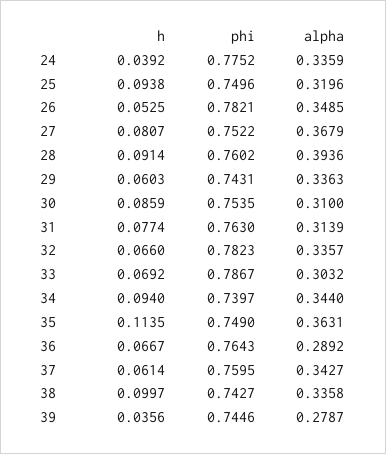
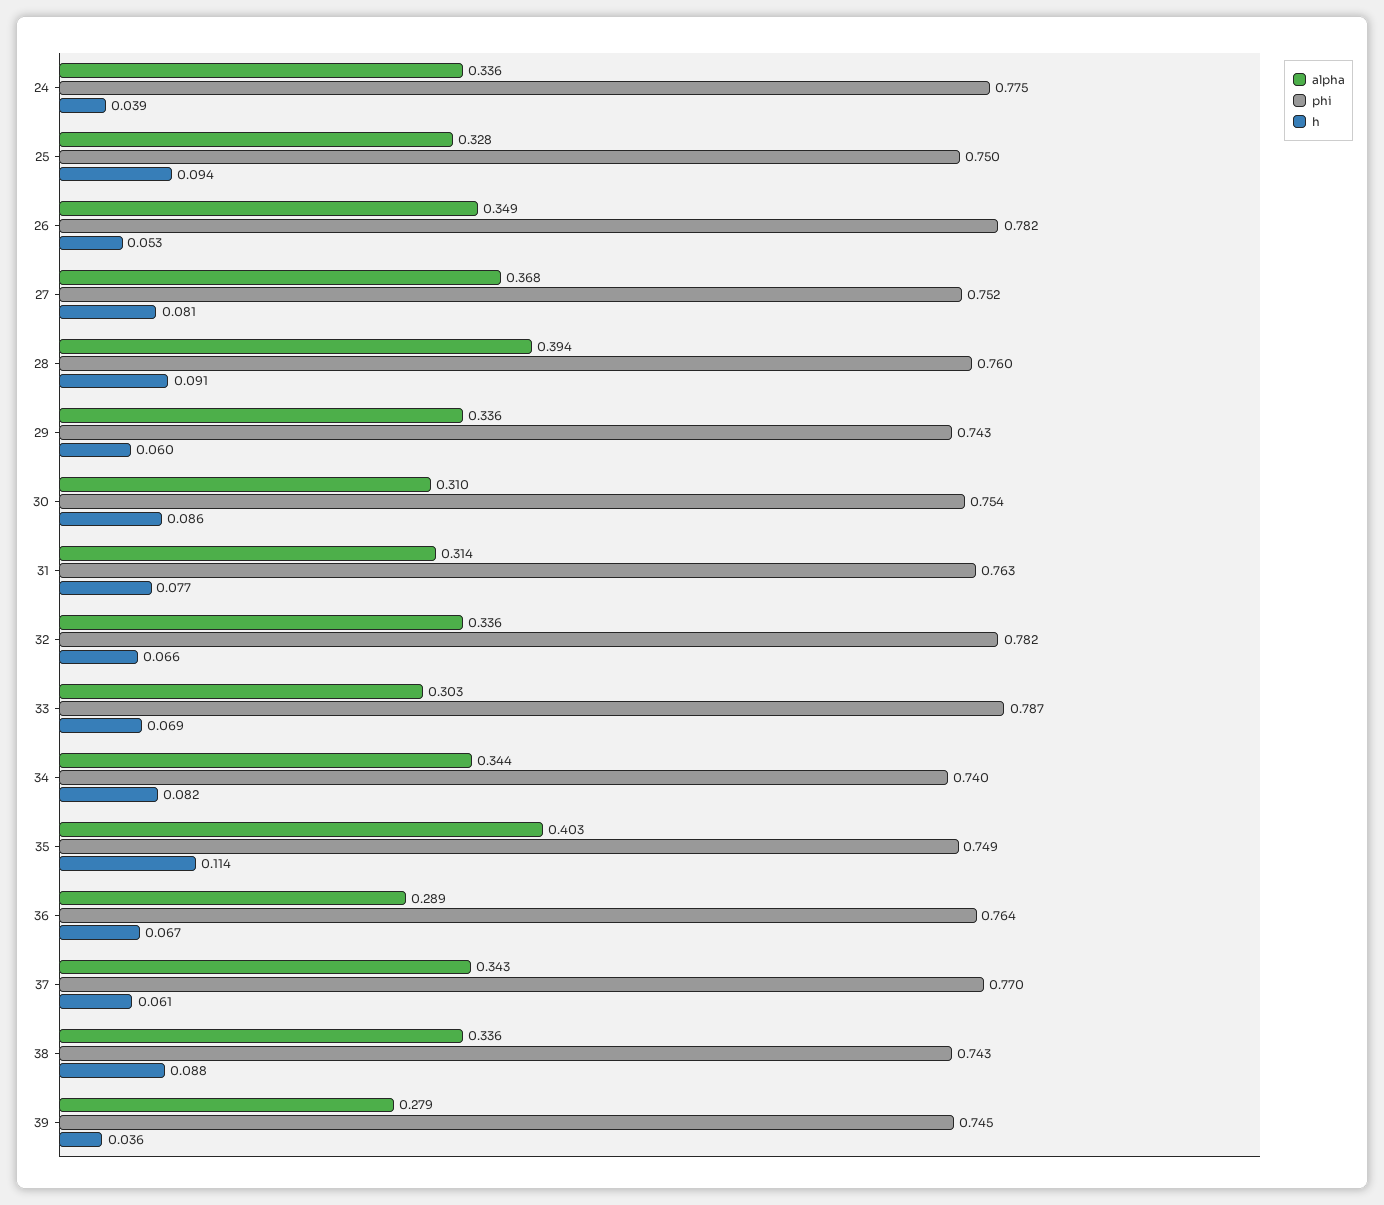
alpha, 25: 0.3196 -> 0.328
h, 34: 0.094 -> 0.082
alpha, 35: 0.3631 -> 0.403
phi, 37: 0.7595 -> 0.77
h, 38: 0.0997 -> 0.088

